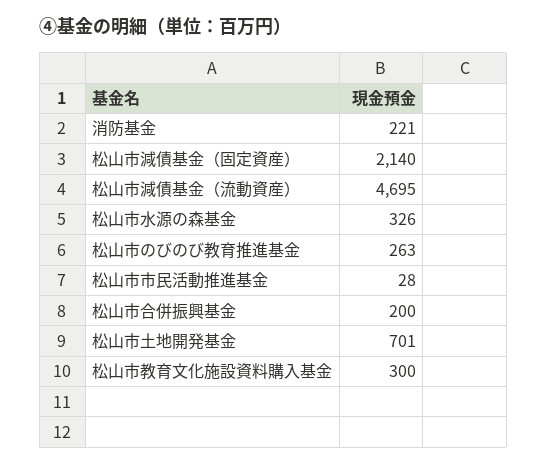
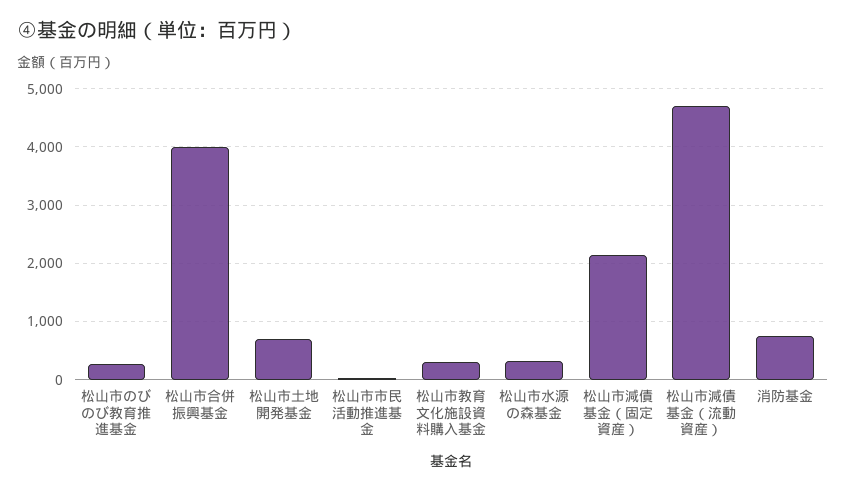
消防基金: 221 -> 800
松山市合併振興基金: 200 -> 4000

